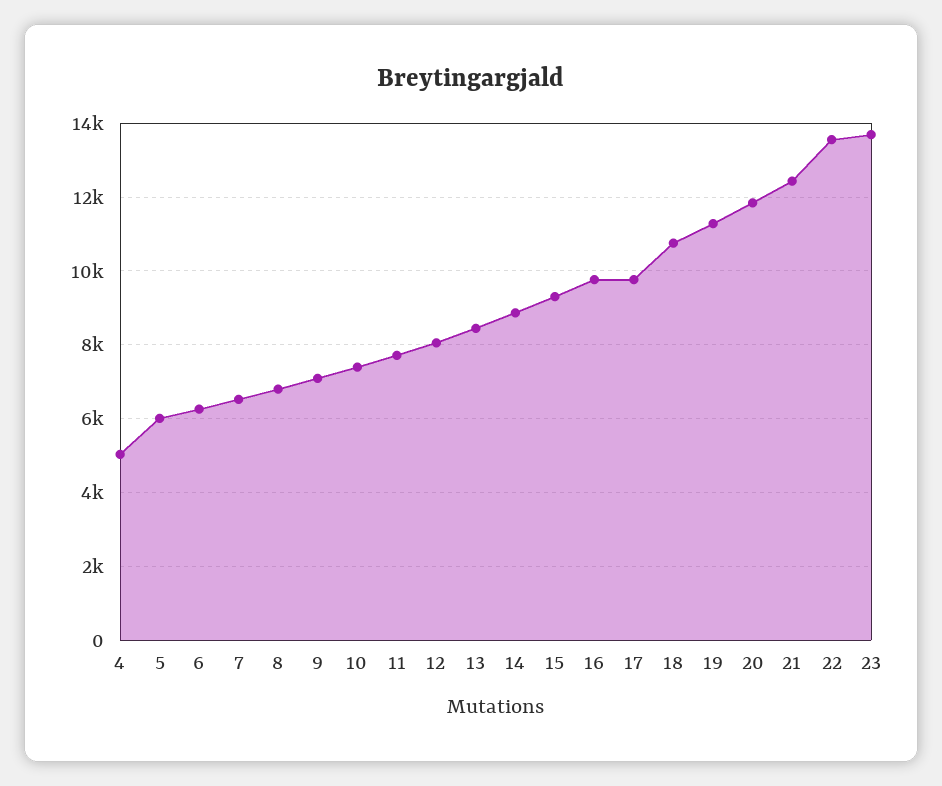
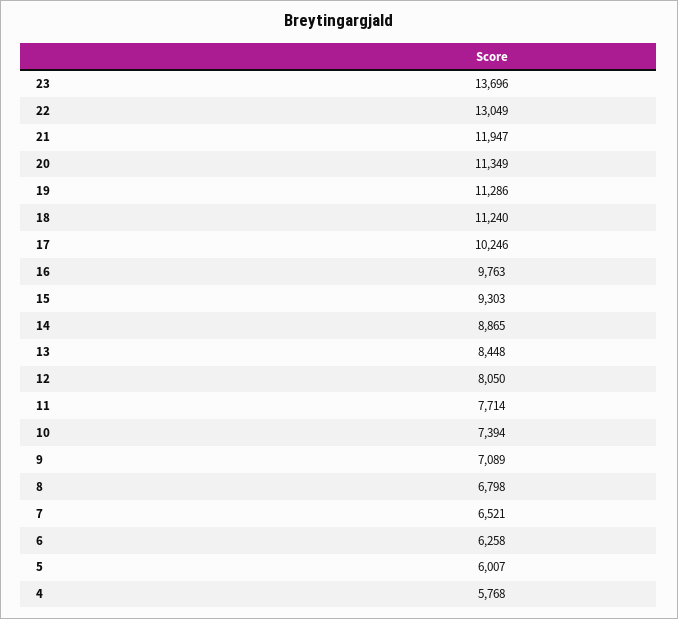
4: 5000 -> 5768
17: 9800 -> 10246
18: 10800 -> 11240
20: 11800 -> 11349
21: 12400 -> 11947
22: 13600 -> 13049

